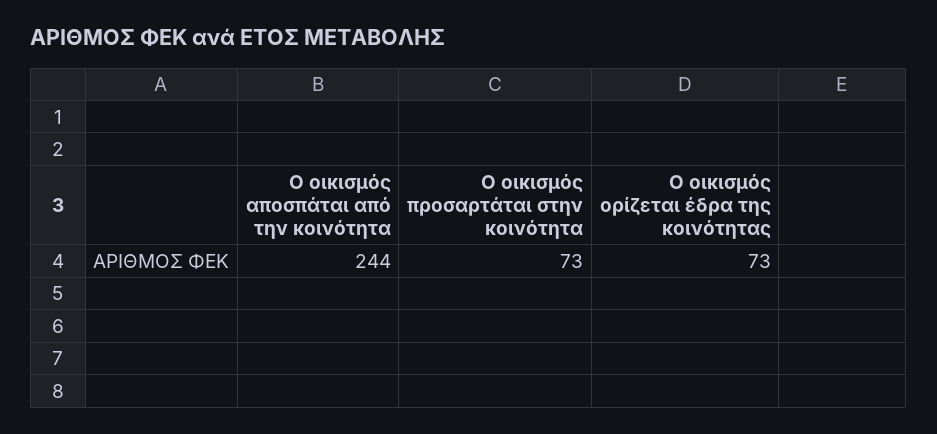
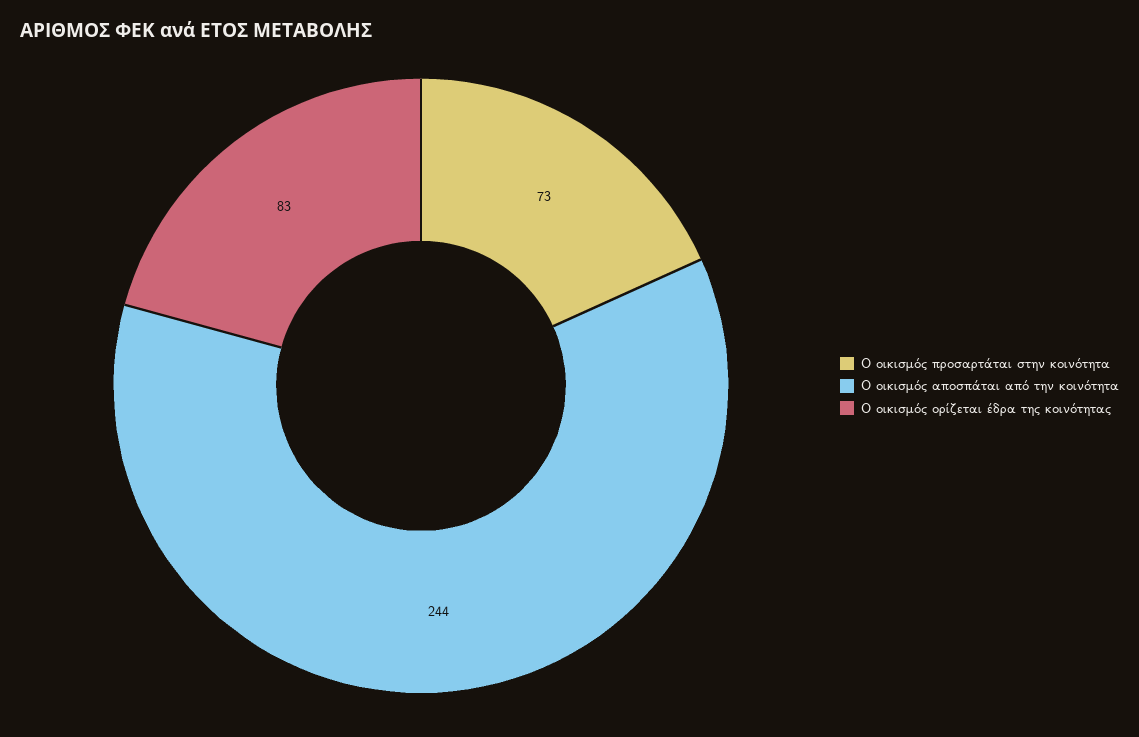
Ο οικισμός ορίζεται έδρα της κοινότητας: 73 -> 83

